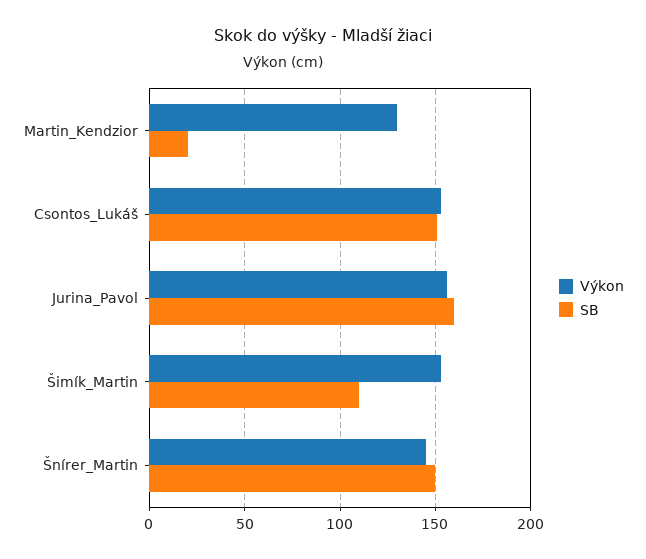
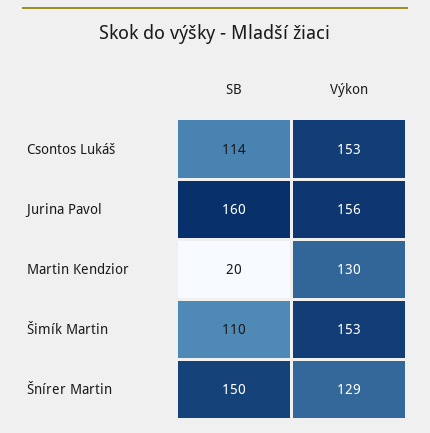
SB, Csontos_Lukáš: 150 -> 114
Výkon, Šnírer_Martin: 145 -> 129

